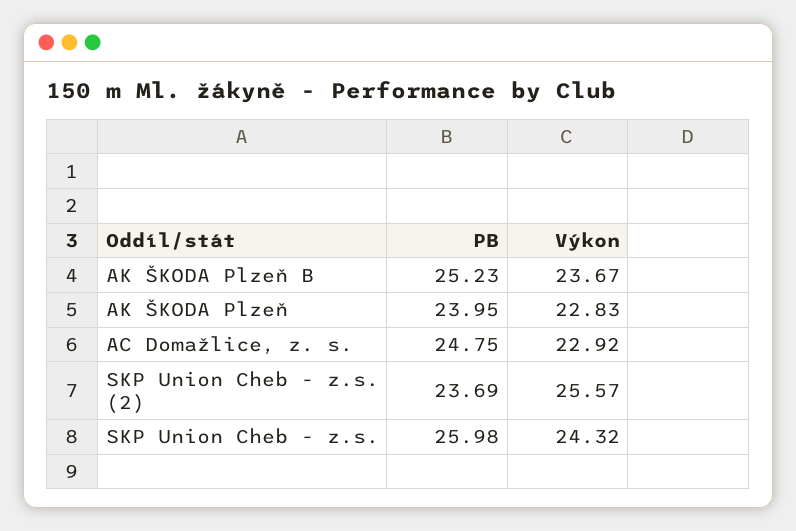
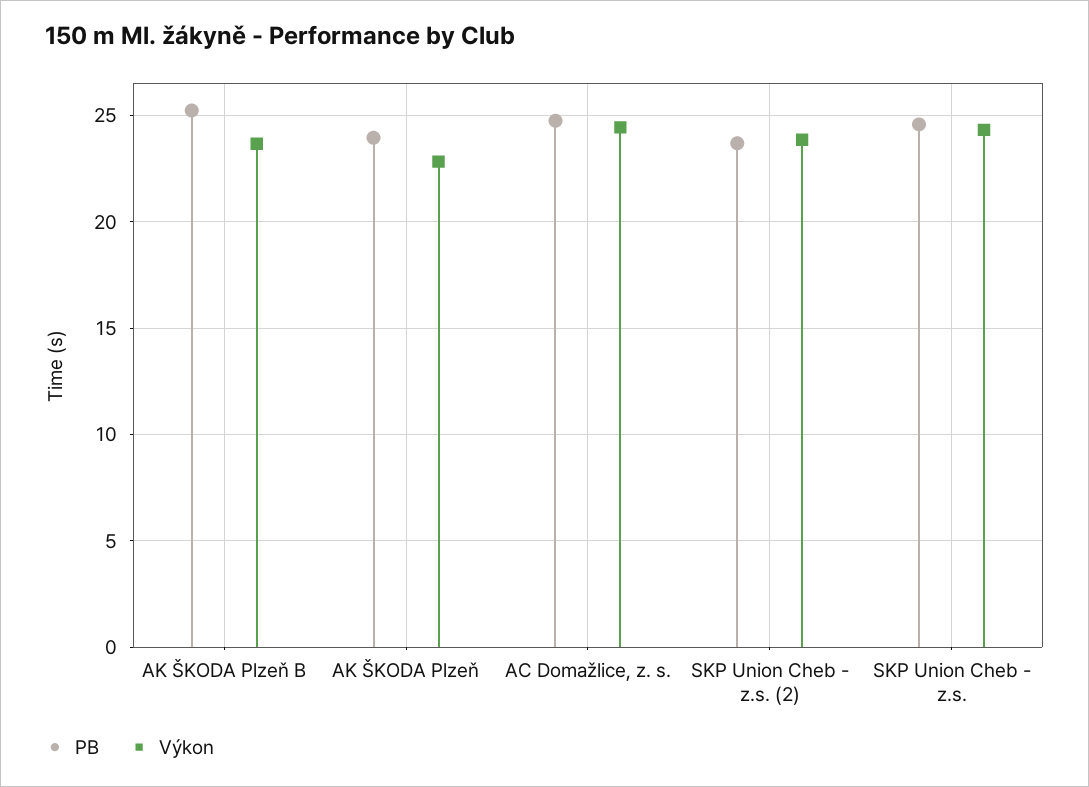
Výkon, AC Domažlice, z. s.: 22.92 -> 24.5
Výkon, SKP Union Cheb - z.s. (2): 25.57 -> 24
PB, SKP Union Cheb - z.s.: 25.98 -> 24.5

